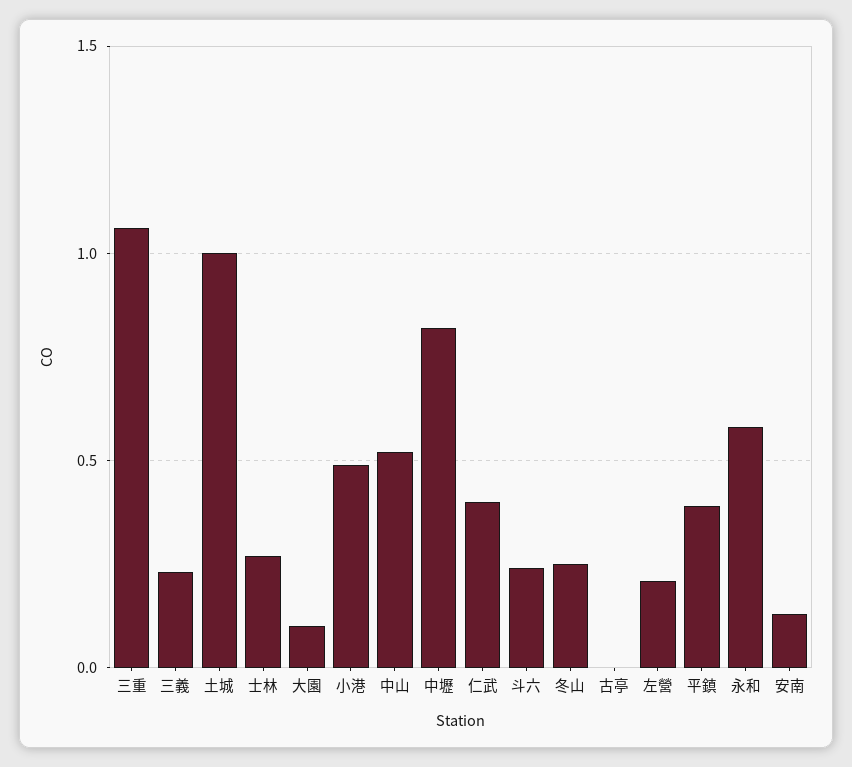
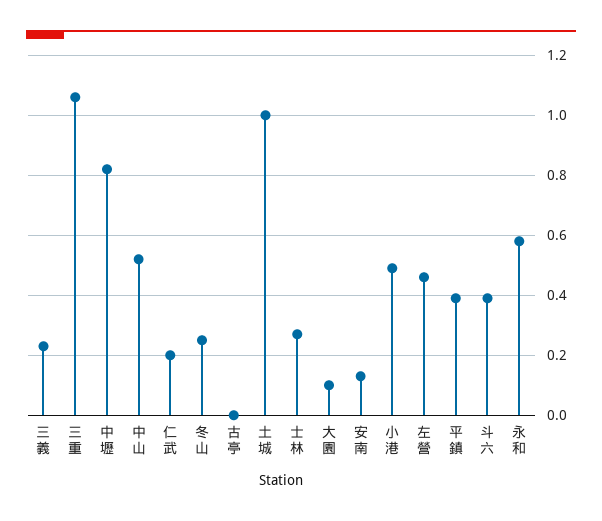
仁武: 0.4 -> 0.2
斗六: 0.25 -> 0.4
左營: 0.2 -> 0.45

